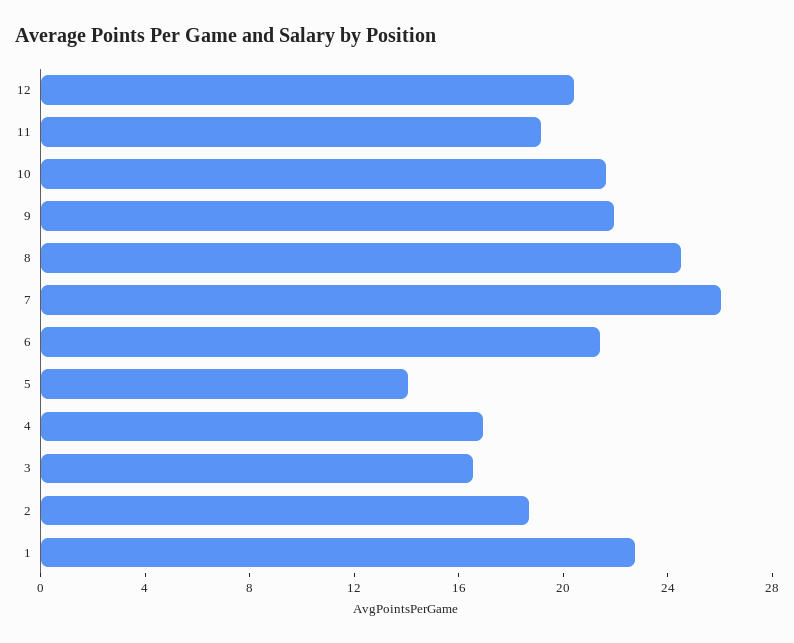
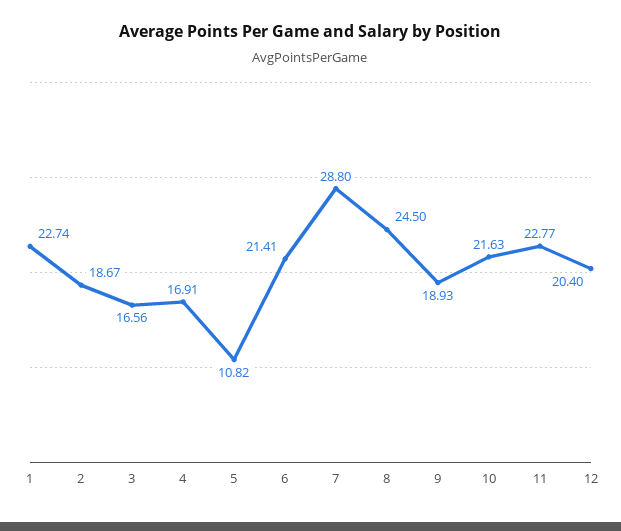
11: 19 -> 22.77
9: 22 -> 18.93
7: 26 -> 28.8
5: 14 -> 10.82

